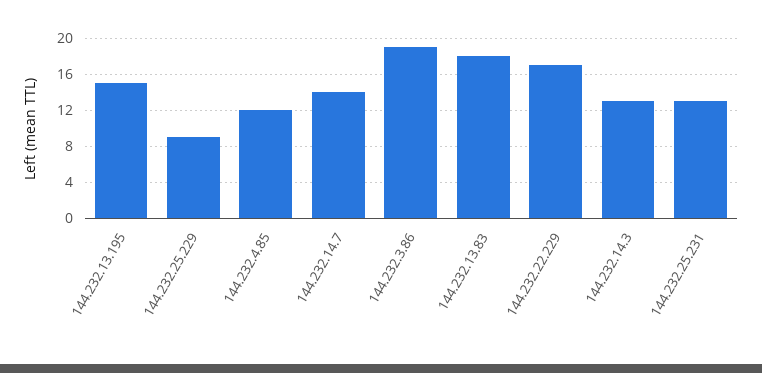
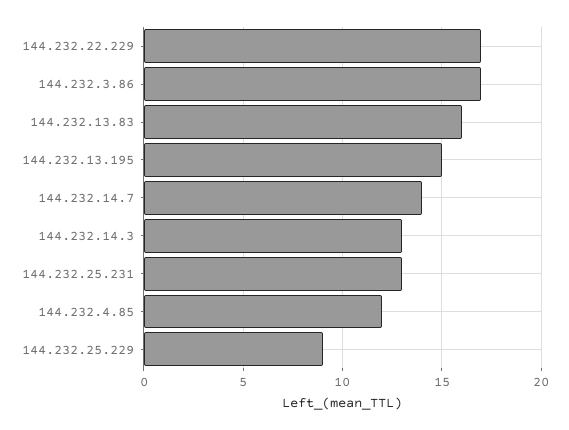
144.232.3.86: 19 -> 17
144.232.13.83: 18 -> 16

